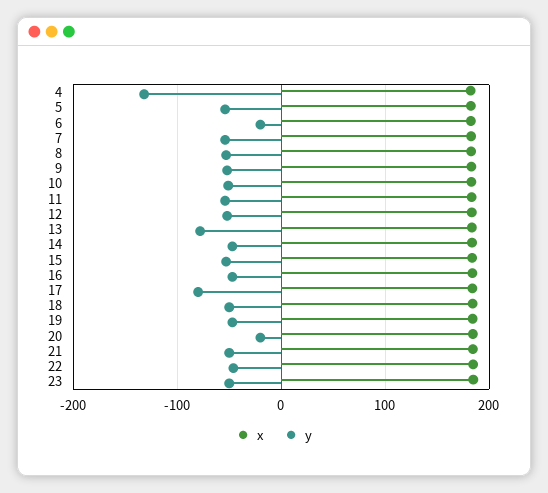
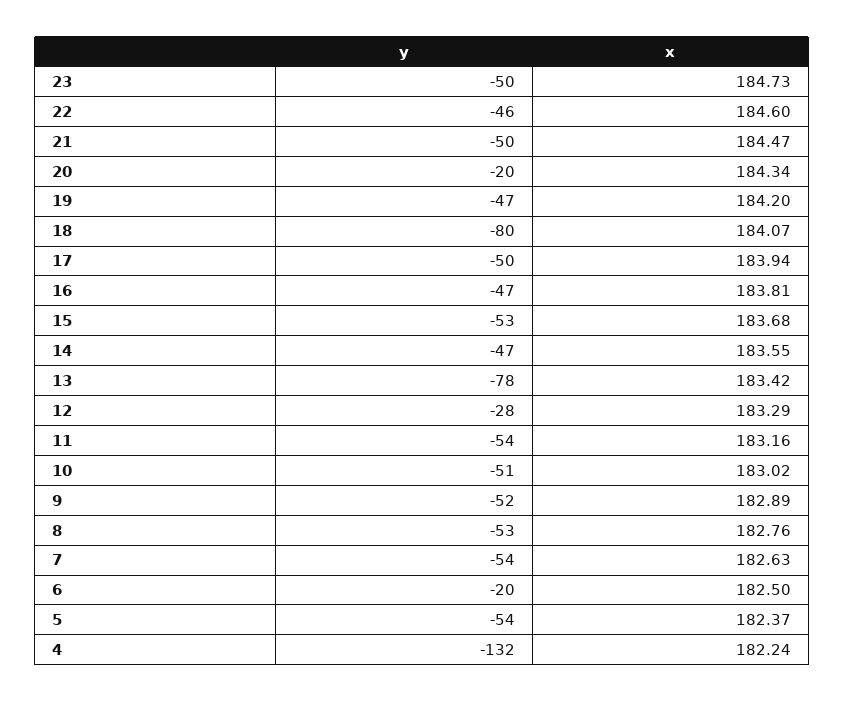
y, 12: -50 -> -28
y, 17: -80 -> -50
y, 18: -50 -> -80

